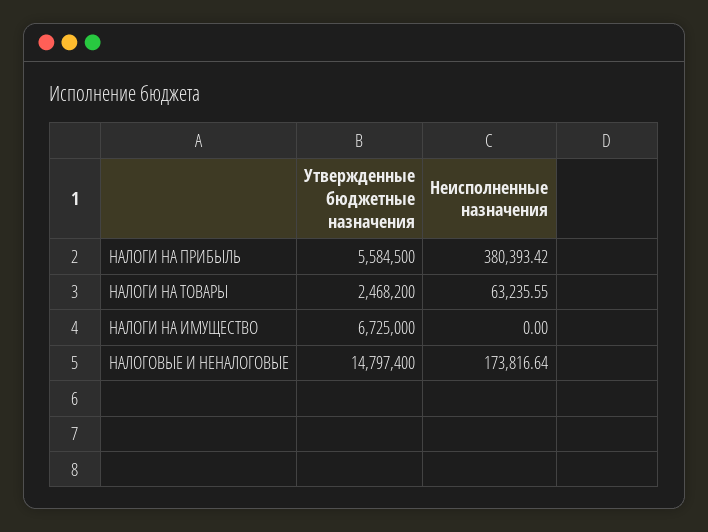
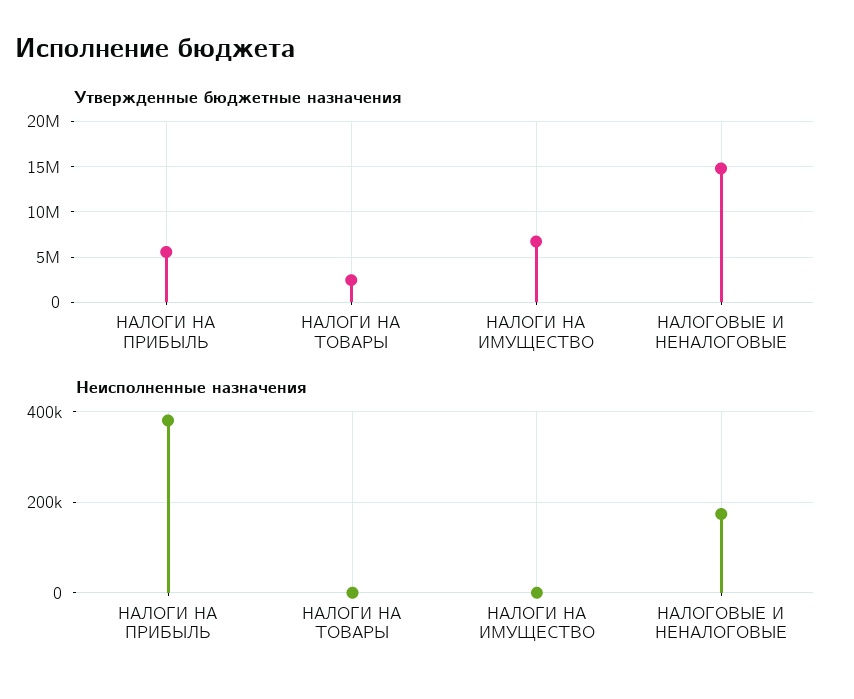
Неисполненные назначения, НАЛОГИ НА ТОВАРЫ: 63235.55 -> 0

